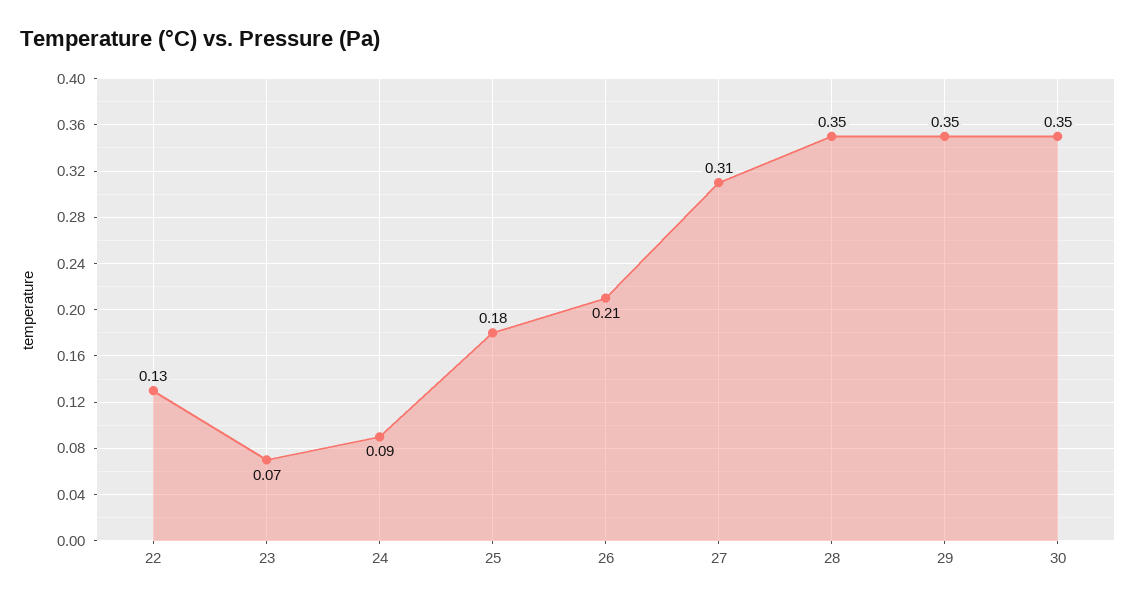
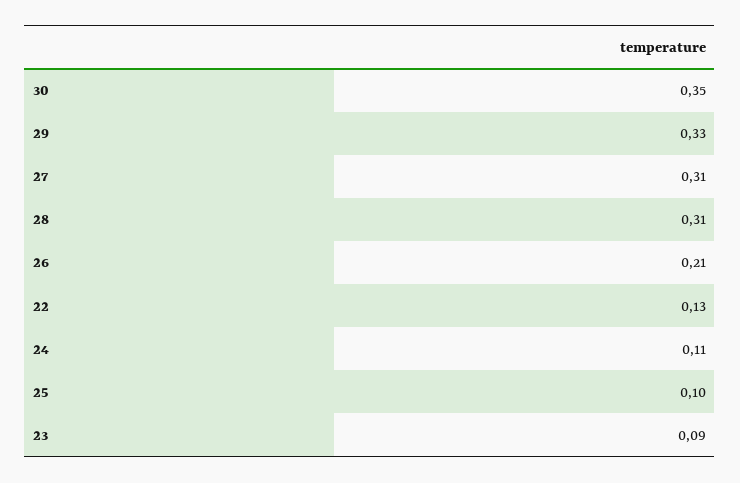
23: 0.07 -> 0.09
24: 0.09 -> 0.11
25: 0.18 -> 0.1
28: 0.35 -> 0.31
29: 0.35 -> 0.33

